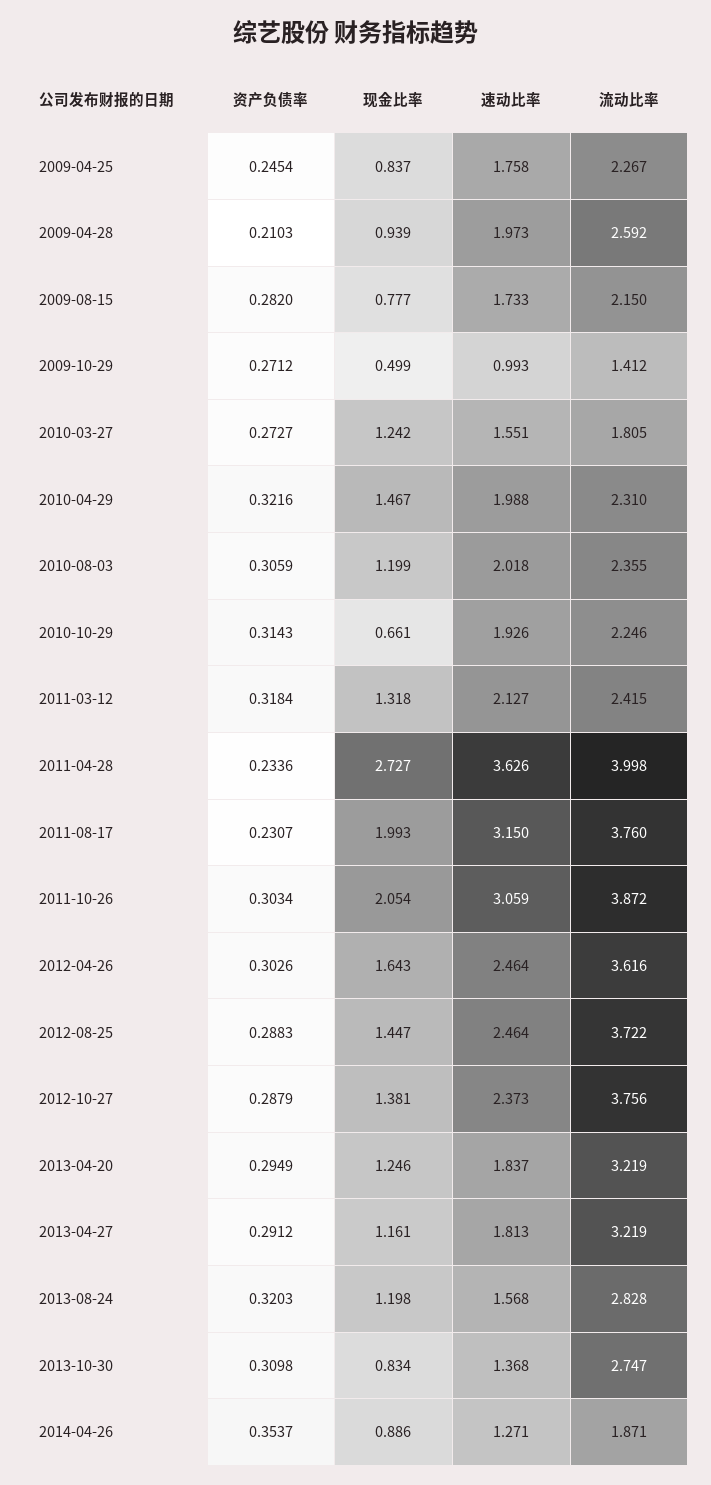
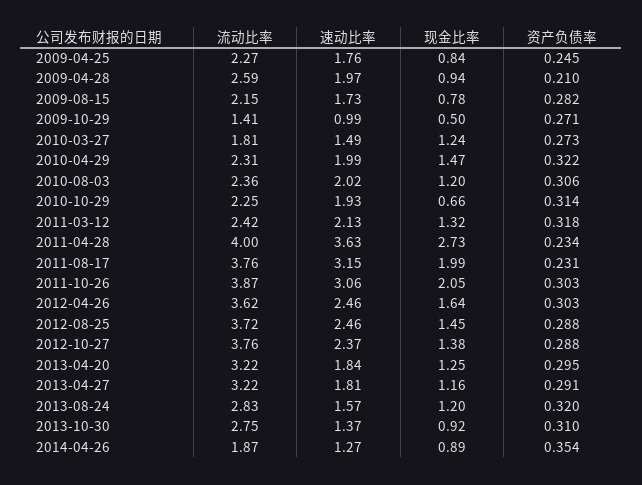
速动比率, 2010-03-27: 1.551 -> 1.49
现金比率, 2013-10-30: 0.834 -> 0.92

